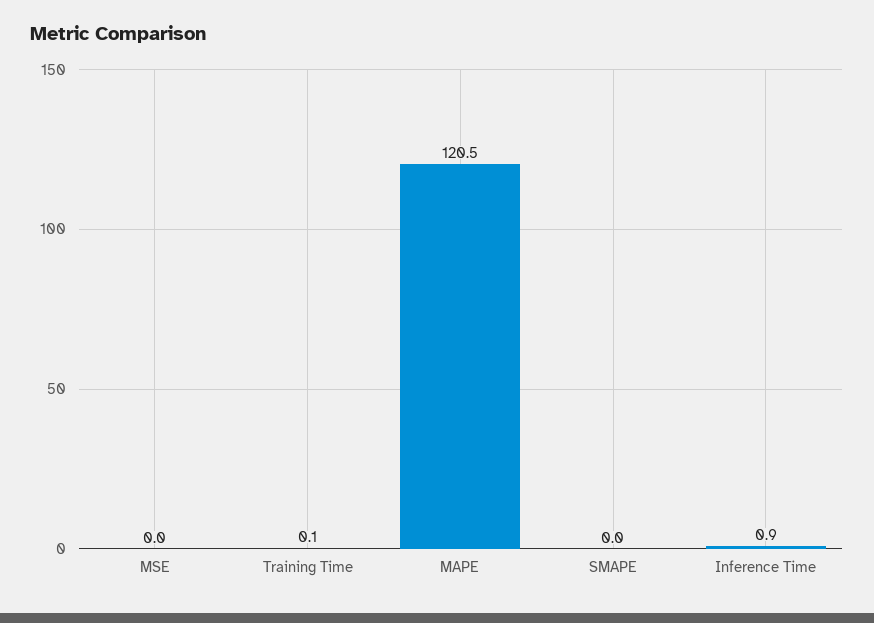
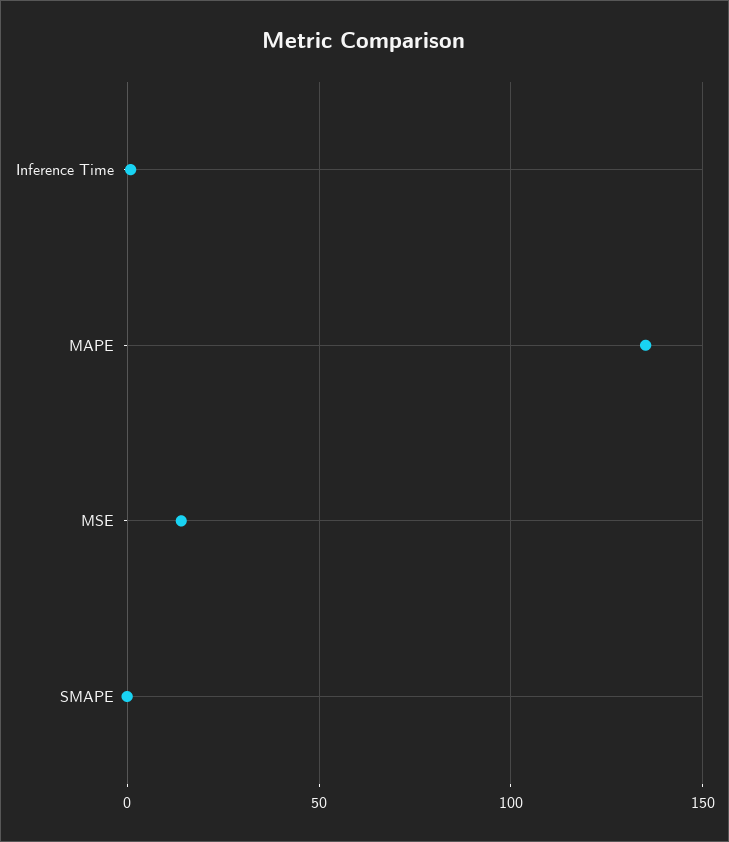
MSE: 0 -> 15
Training Time: 0.1 -> none
MAPE: 120.5 -> 135

